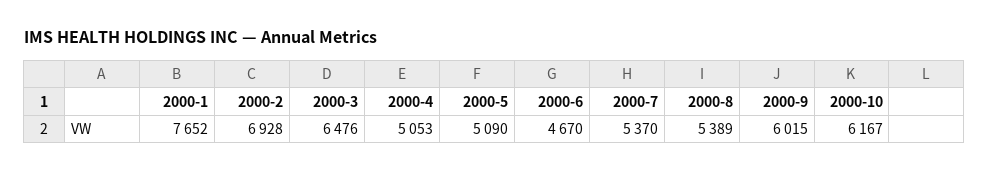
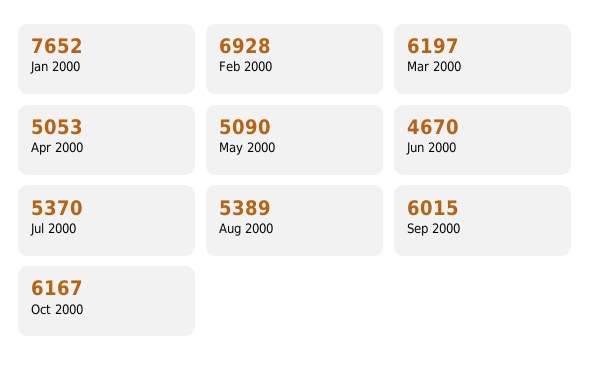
2000-3: 6476 -> 6197

